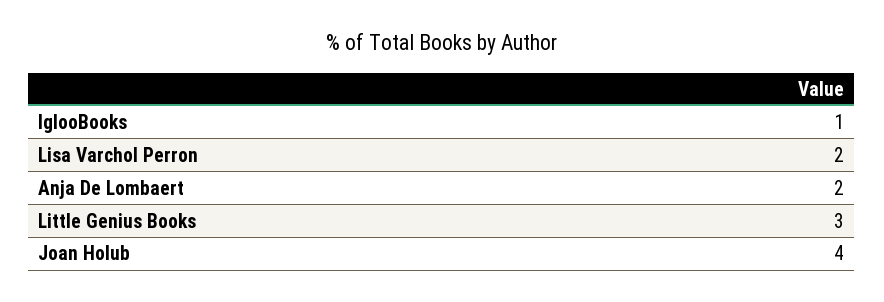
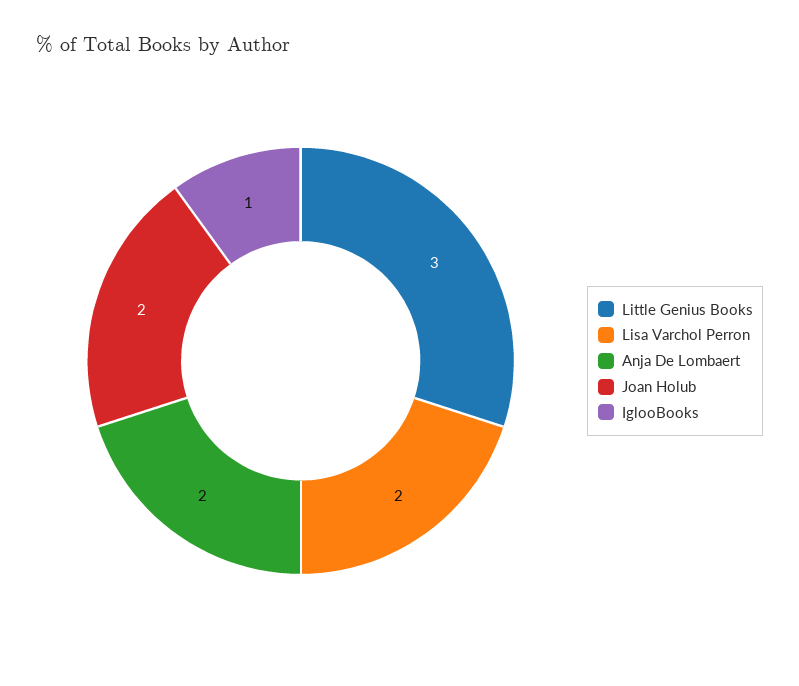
Joan Holub: 4 -> 2

